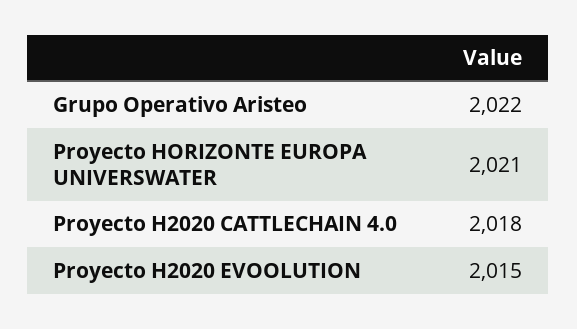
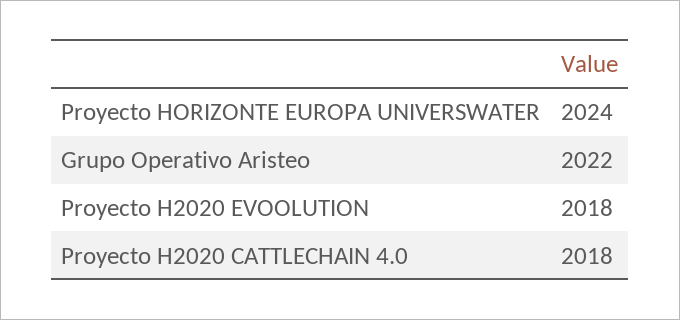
Proyecto HORIZONTE EUROPA UNIVERSWATER: 2021 -> 2024
Proyecto H2020 EVOOLUTION: 2015 -> 2018

